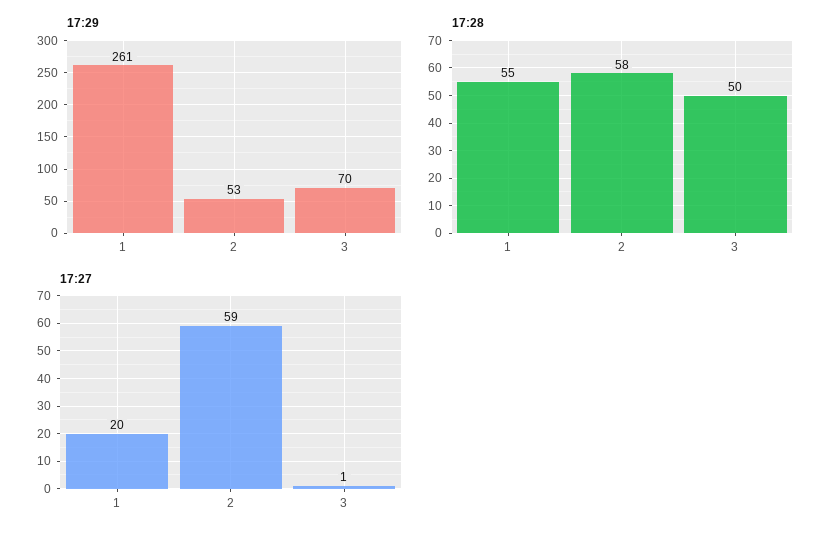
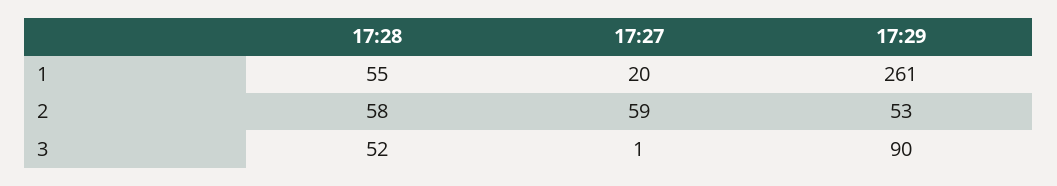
17:29, 3: 70 -> 90
17:28, 3: 50 -> 52

